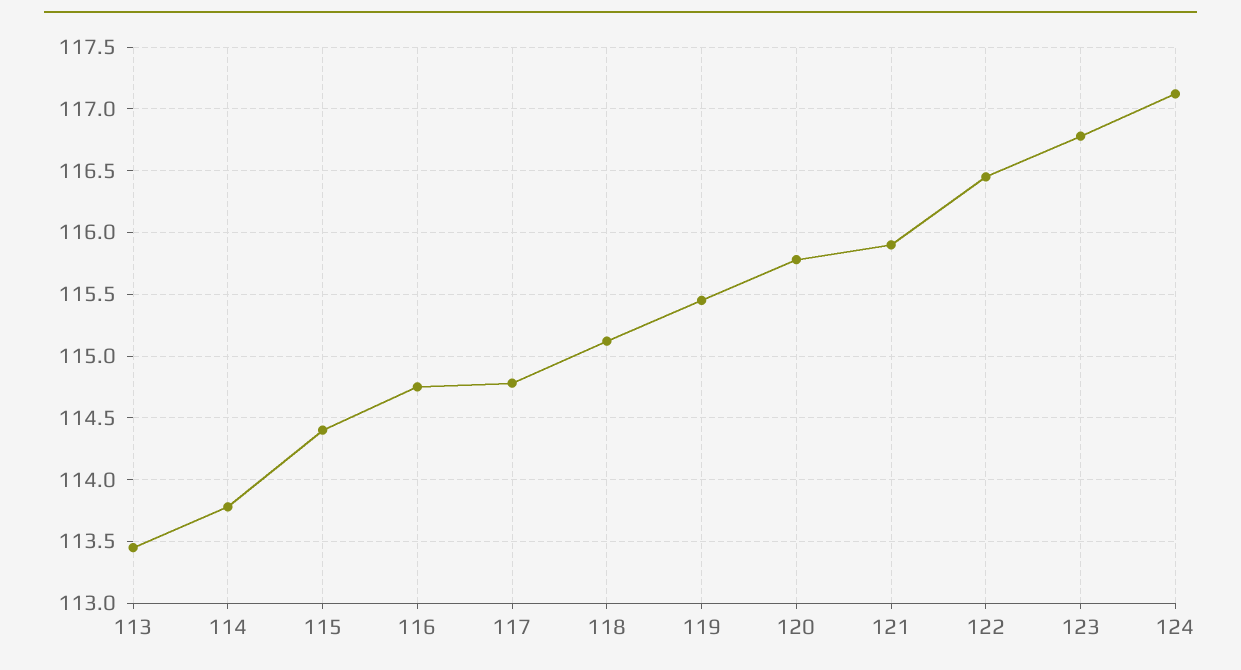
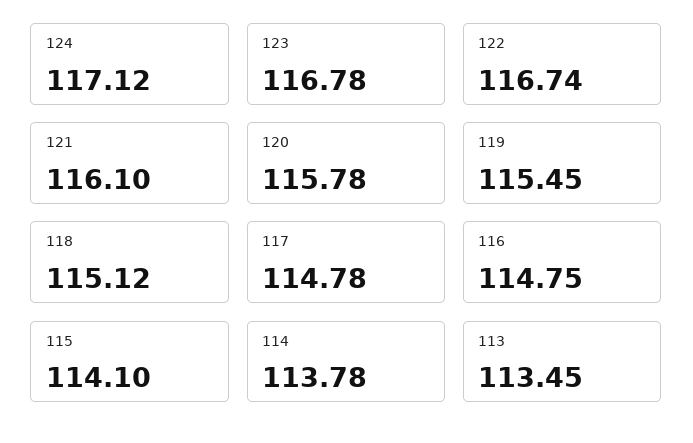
115: 114.4 -> 114.1
121: 115.9 -> 116.1
122: 116.45 -> 116.74

